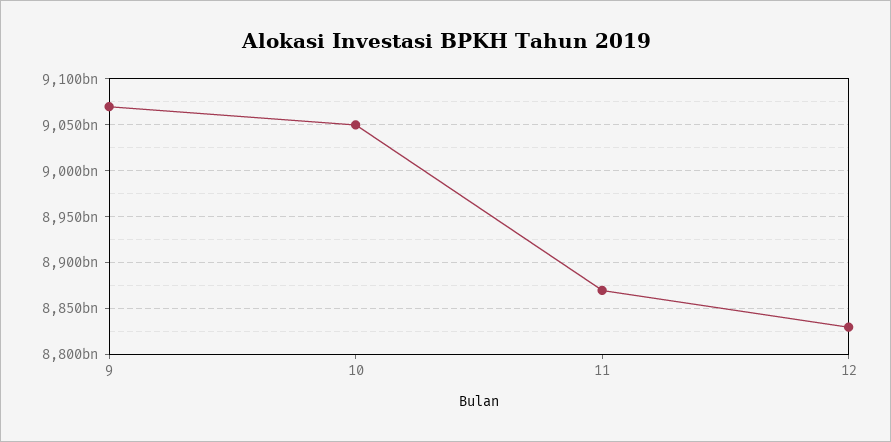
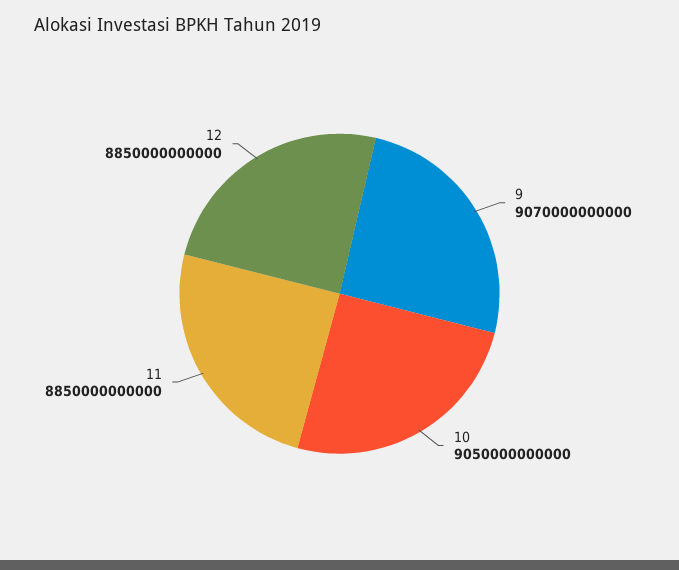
11: 8870000000000 -> 8850000000000
12: 8830000000000 -> 8850000000000

